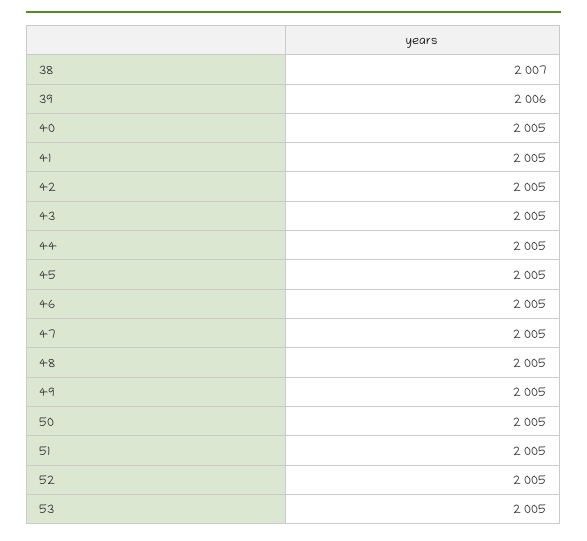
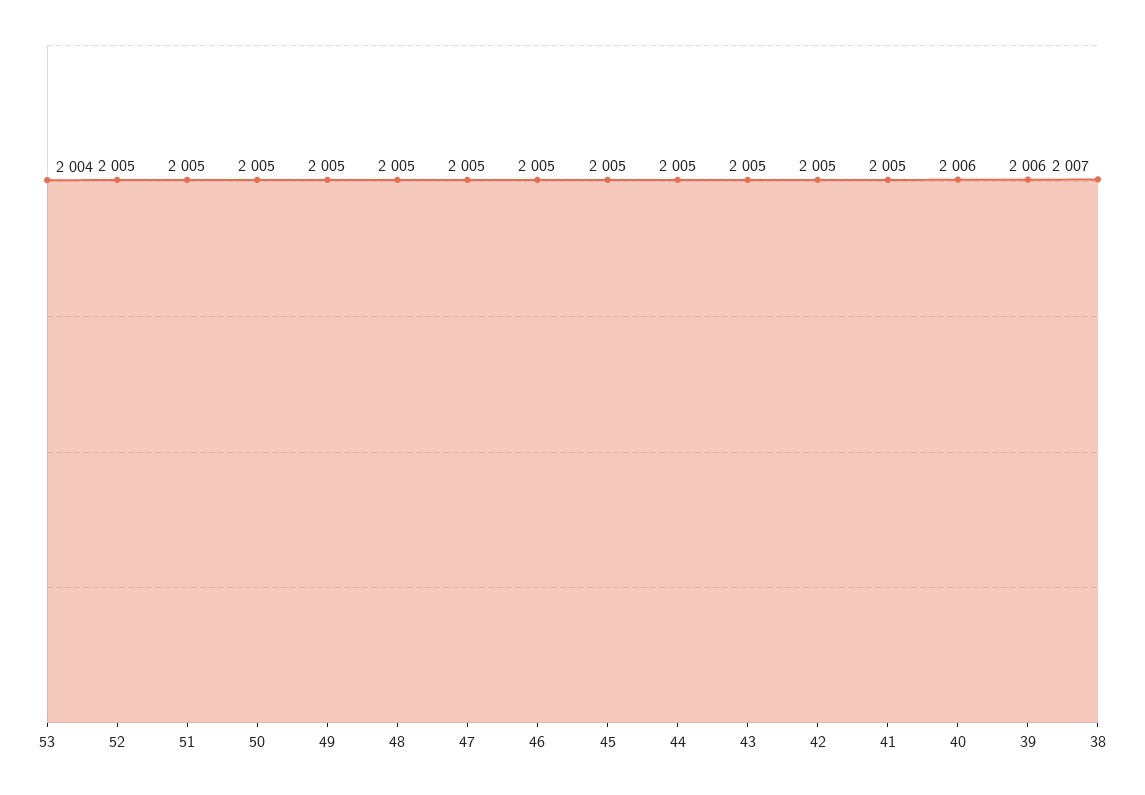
40: 2005 -> 2006
53: 2005 -> 2004

